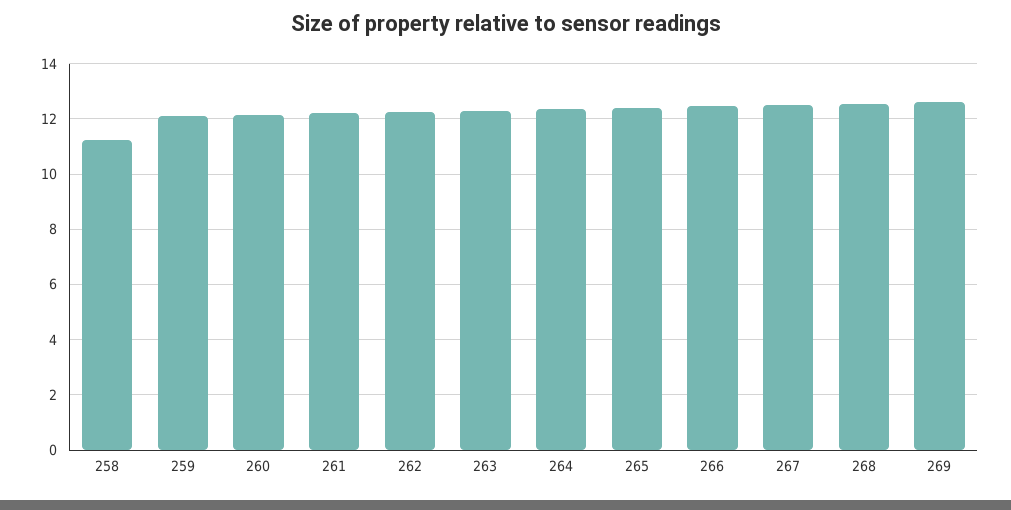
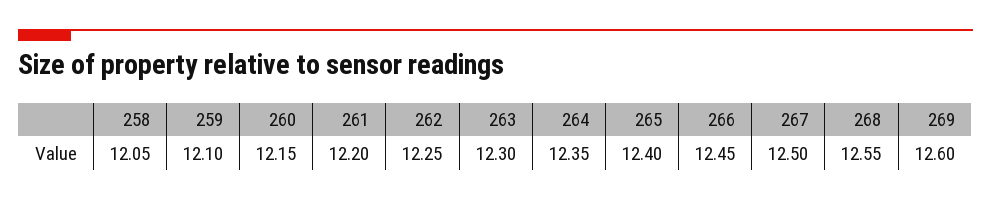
258: 11.25 -> 12.05

